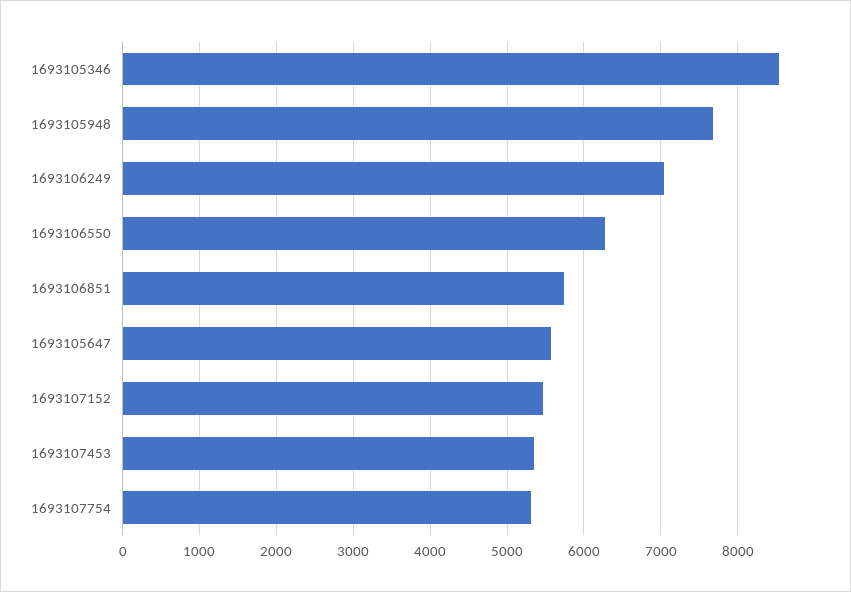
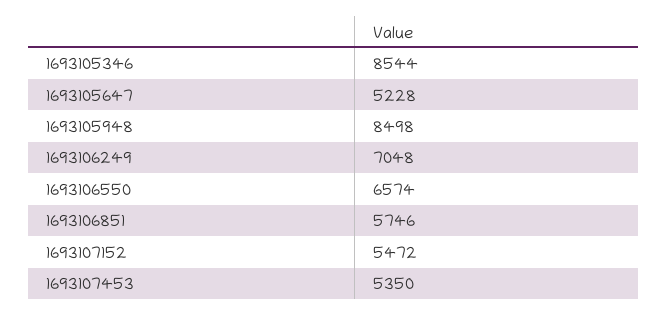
1693105948: 7700 -> 8498
1693106550: 6300 -> 6574
1693105647: 5600 -> 5228
1693107754: 5300 -> none

